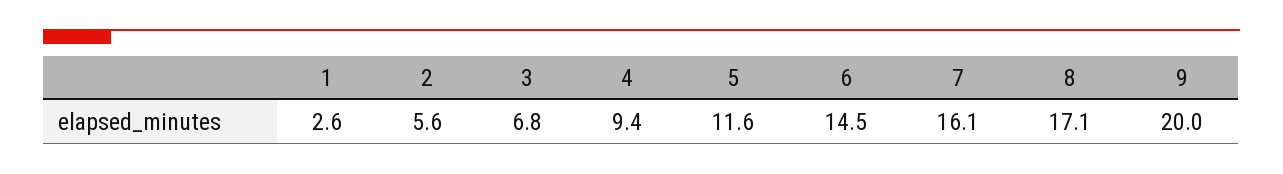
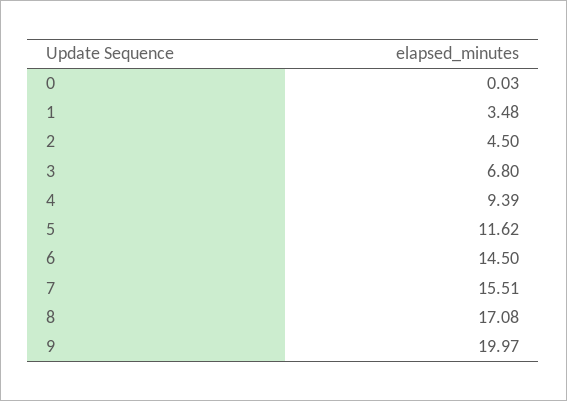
1: 2.6 -> 3.48
2: 5.6 -> 4.5
7: 16.1 -> 15.51
0: none -> 0.03

